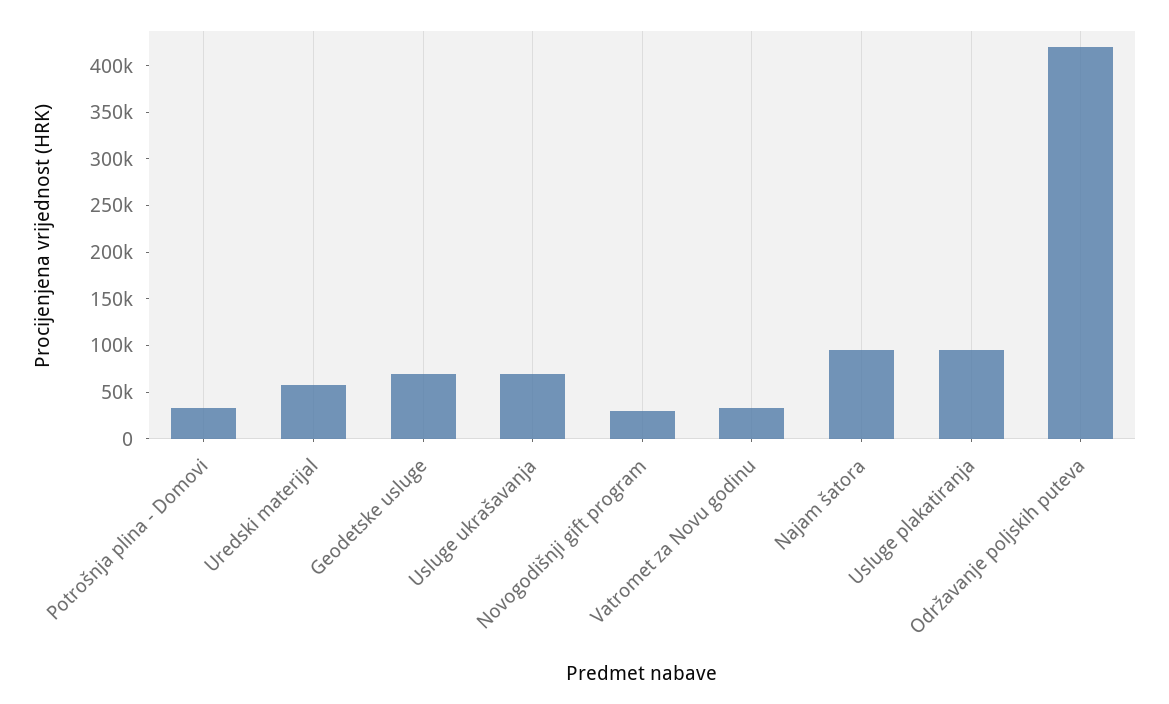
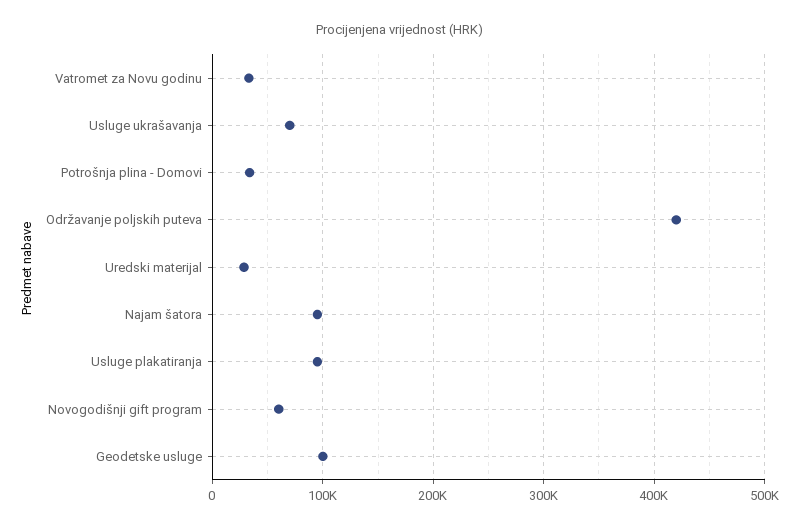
Uredski materijal: 60000 -> 30000
Geodetske usluge: 70000 -> 100000
Novogodišnji gift program: 30000 -> 60000

